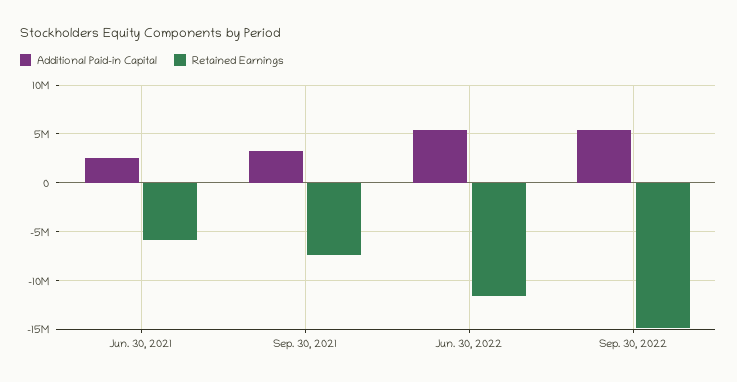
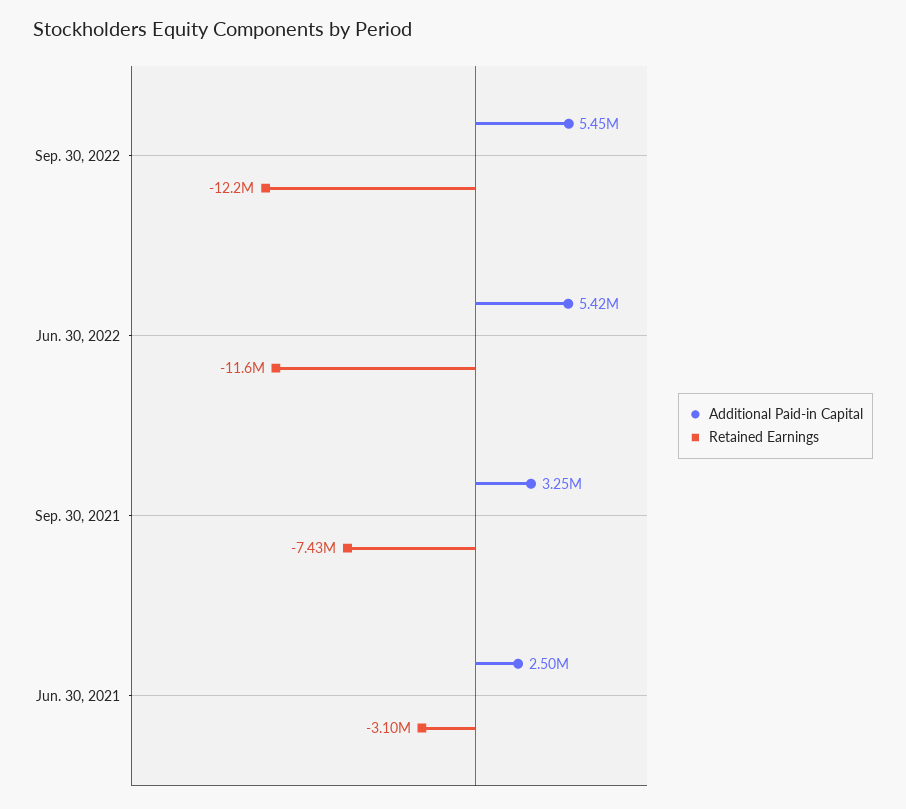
Retained Earnings, Jun. 30, 2021: -6000000 -> -3100000
Retained Earnings, Sep. 30, 2022: -15000000 -> -12200000

